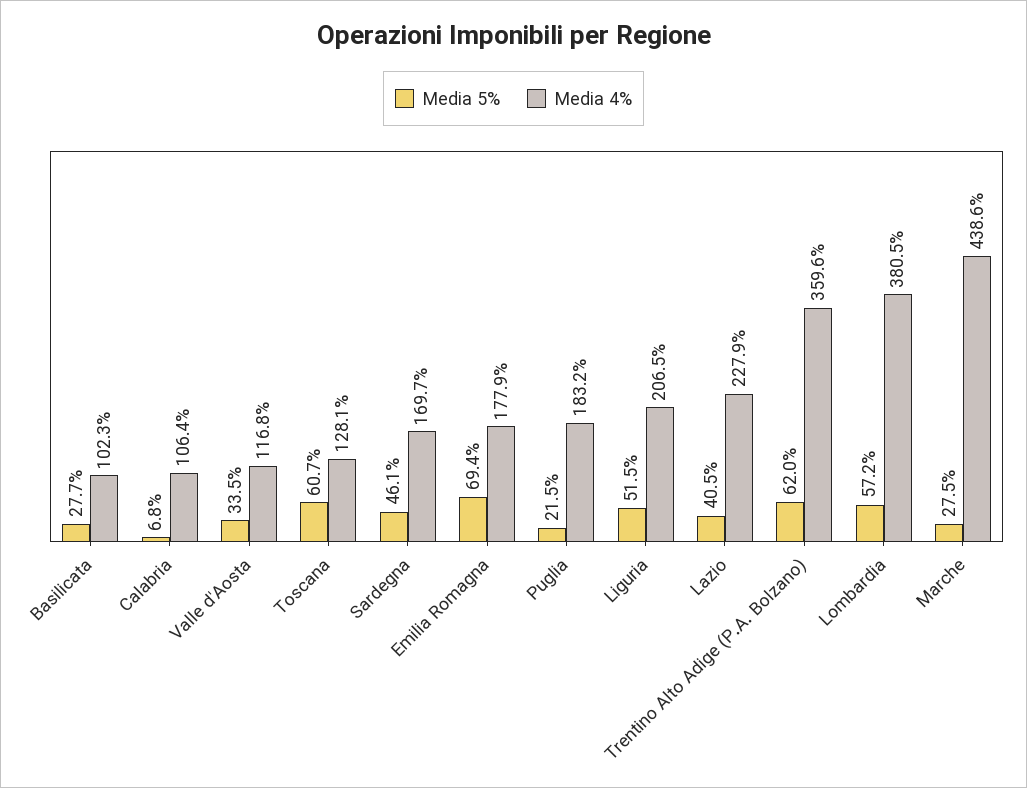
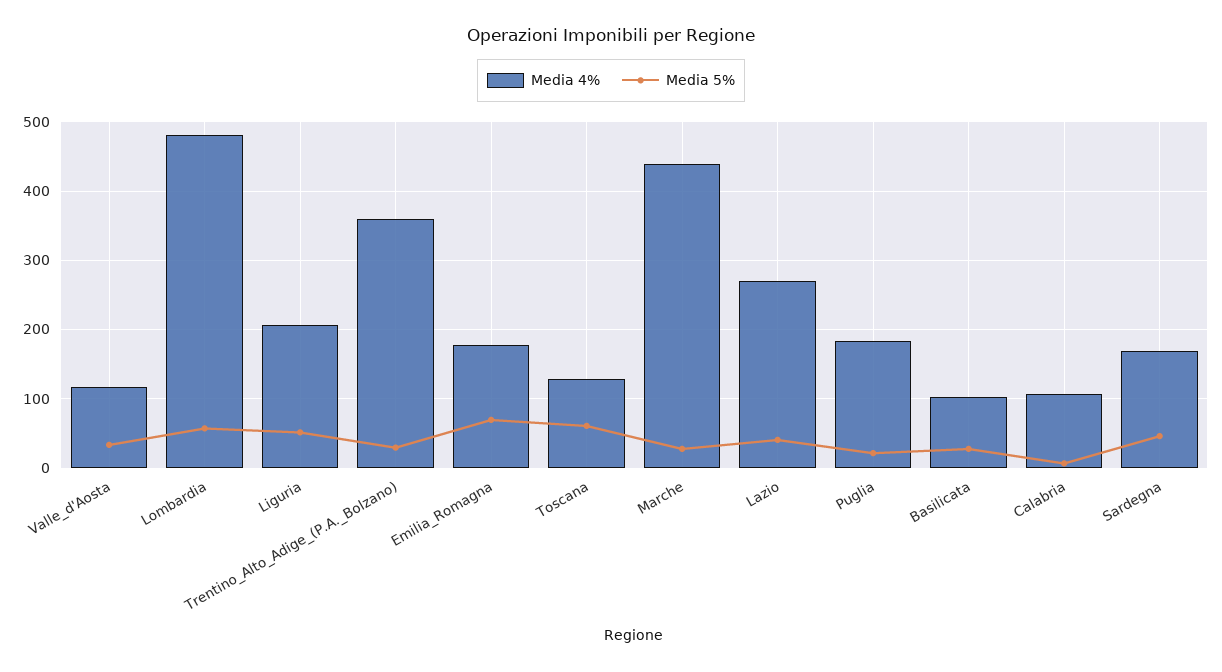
Media 4%, Lazio: 227.9 -> 270
Media 5%, Trentino Alto Adige (P.A. Bolzano): 62 -> 30
Media 4%, Lombardia: 380.5 -> 480

